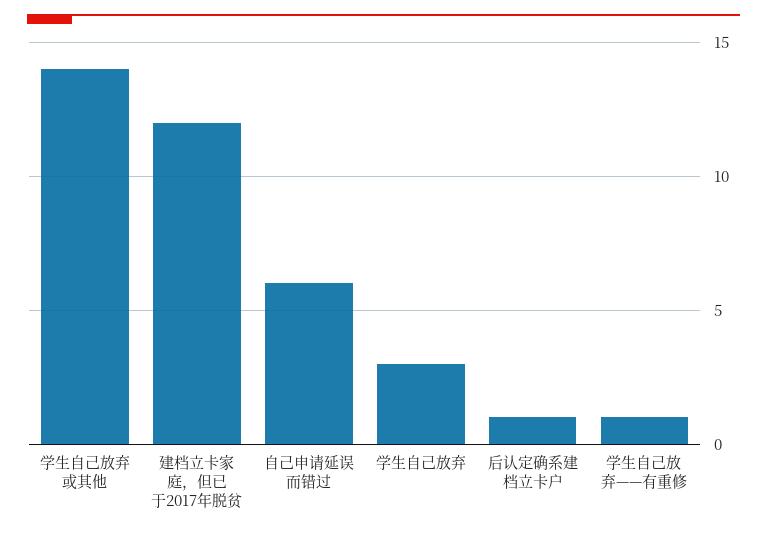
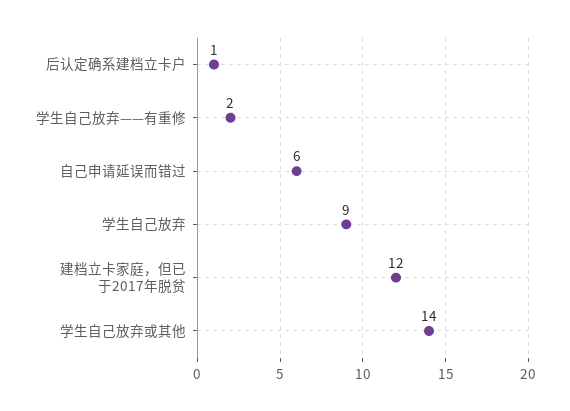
学生自己放弃: 3 -> 9
学生自己放弃——有重修: 1 -> 2

